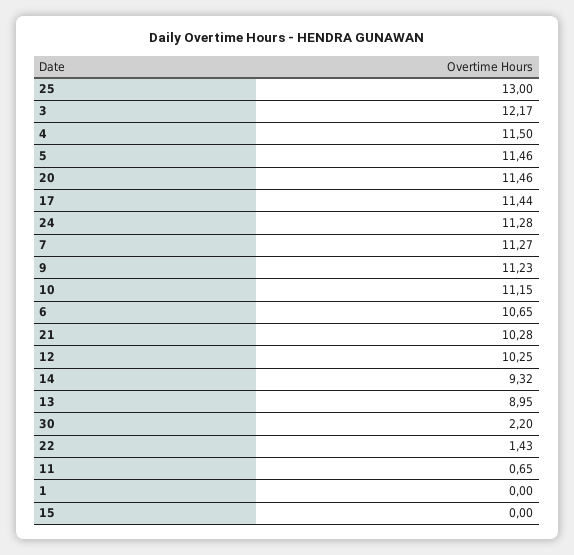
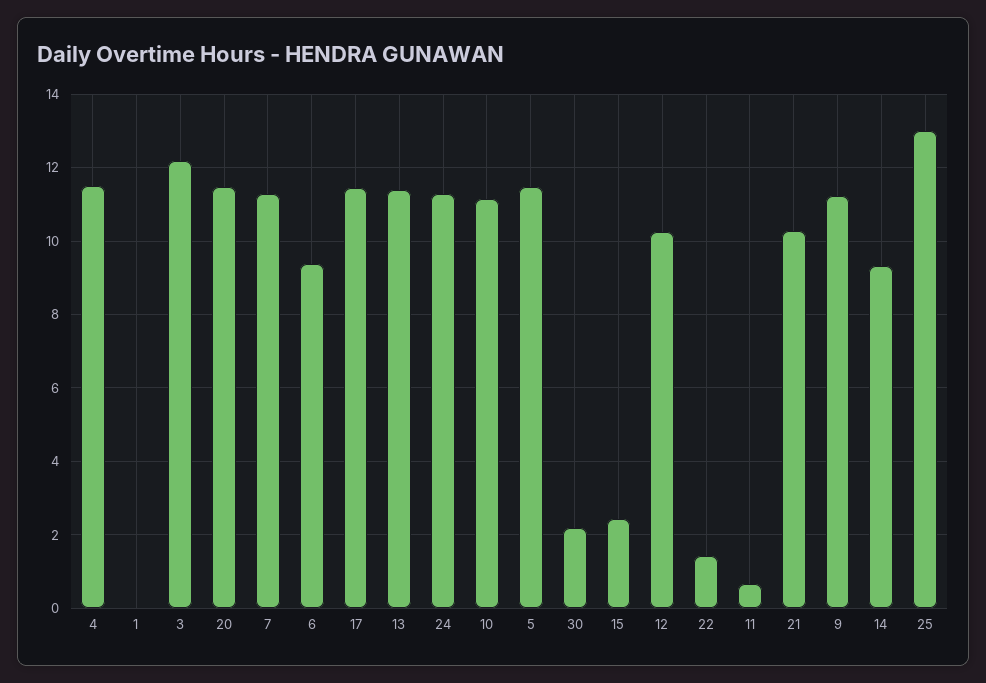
6: 10.65 -> 9.4
13: 8.95 -> 11.4
15: 0 -> 2.4

